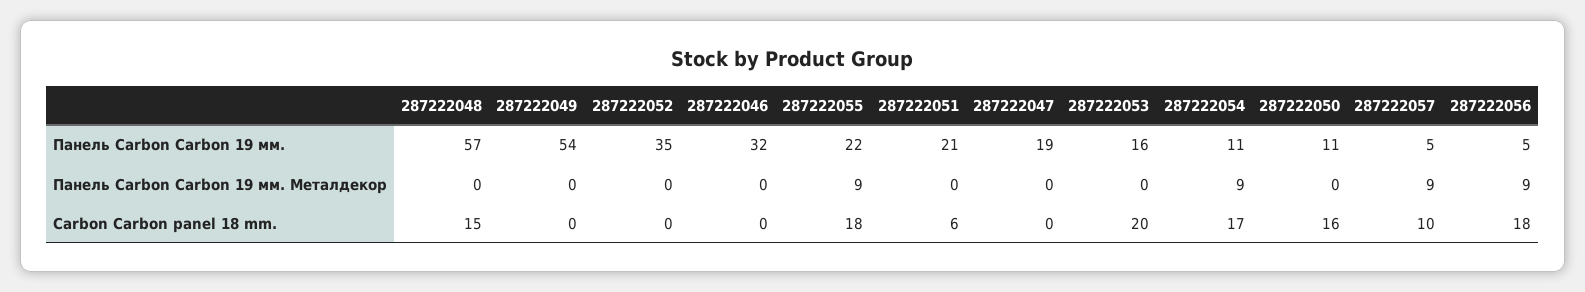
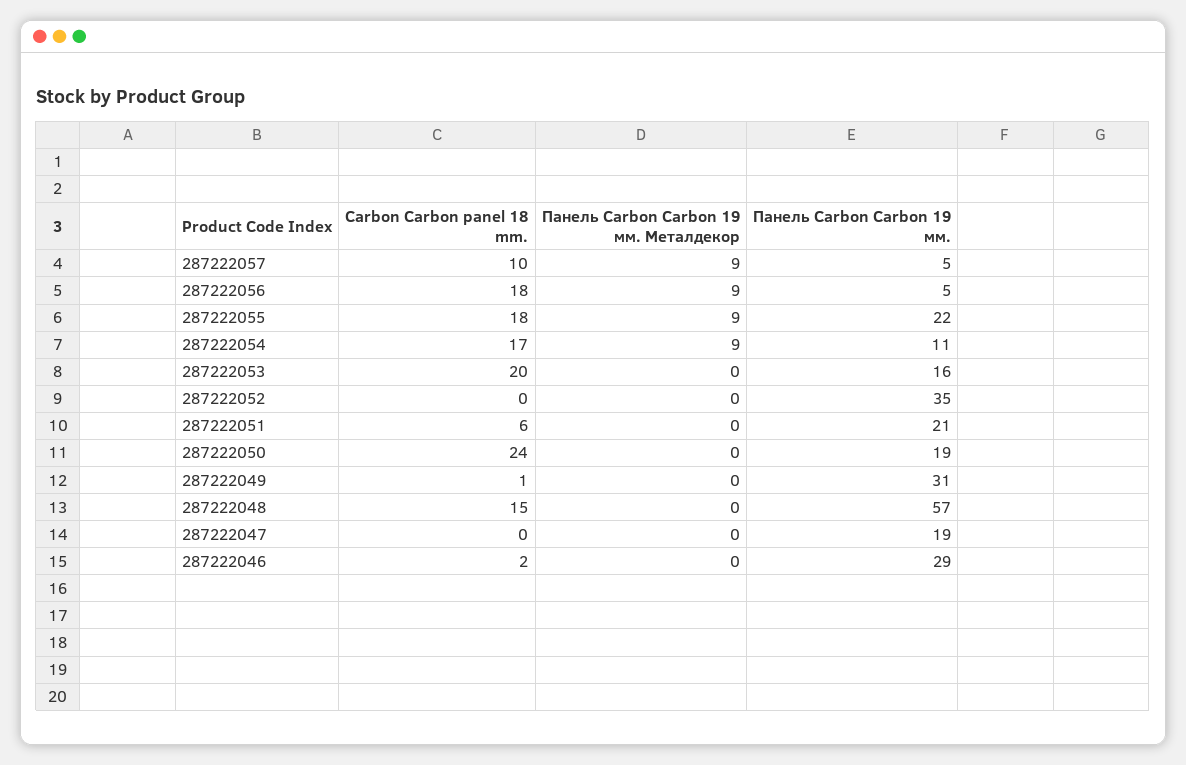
287222049, Панель Carbon Carbon 19 мм.: 54 -> 31
287222046, Панель Carbon Carbon 19 мм.: 32 -> 29
287222050, Панель Carbon Carbon 19 мм.: 11 -> 19
287222049, Carbon Carbon panel 18 mm.: 0 -> 1
287222046, Carbon Carbon panel 18 mm.: 0 -> 2
287222050, Carbon Carbon panel 18 mm.: 16 -> 24

